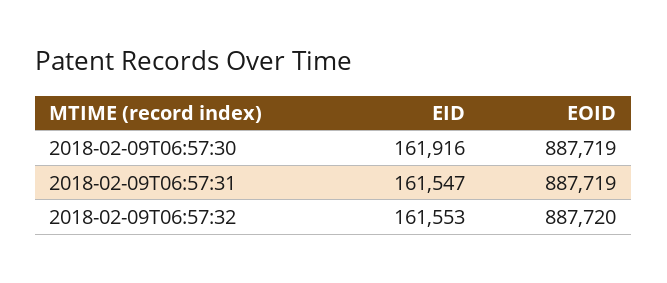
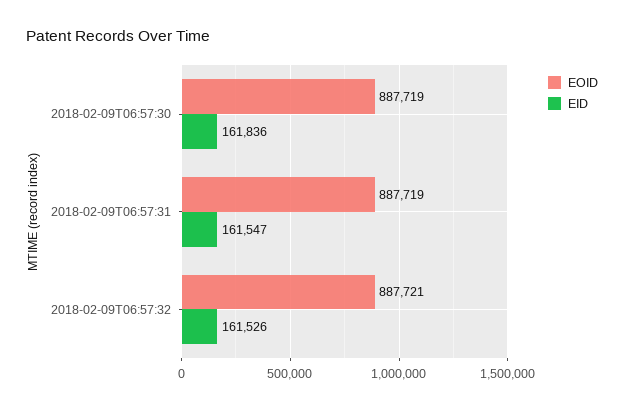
EID, 2018-02-09T06:57:30: 161916 -> 161836
EID, 2018-02-09T06:57:32: 161553 -> 161526
EOID, 2018-02-09T06:57:32: 887720 -> 887721

